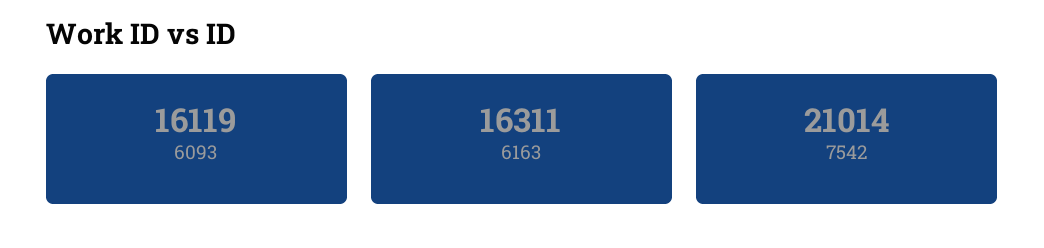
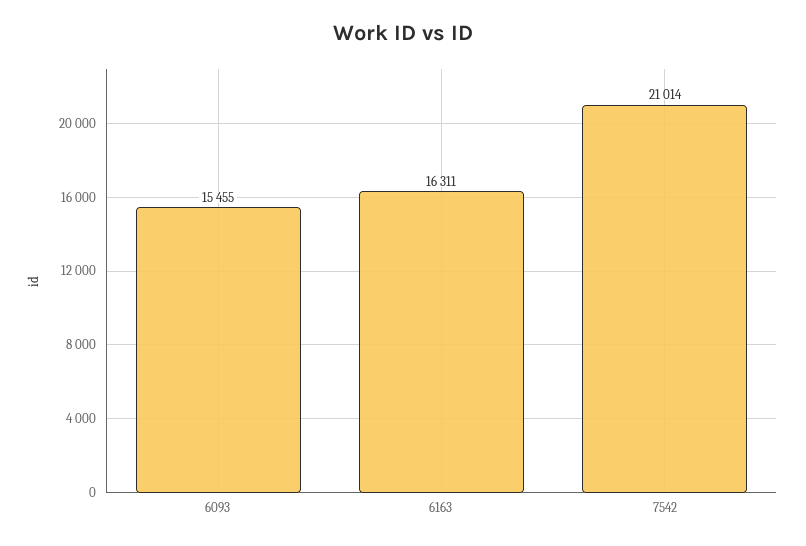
6093: 16119 -> 15455

